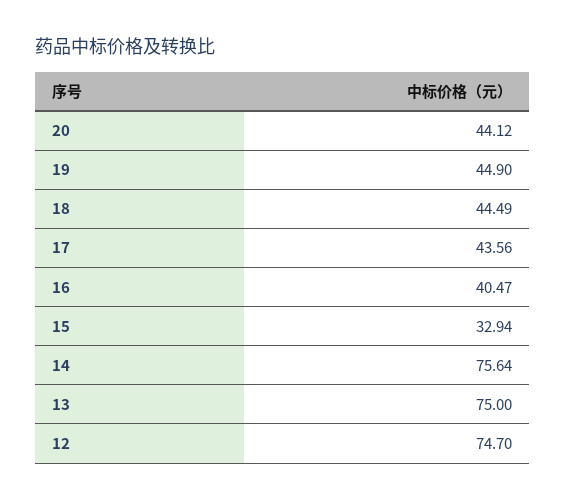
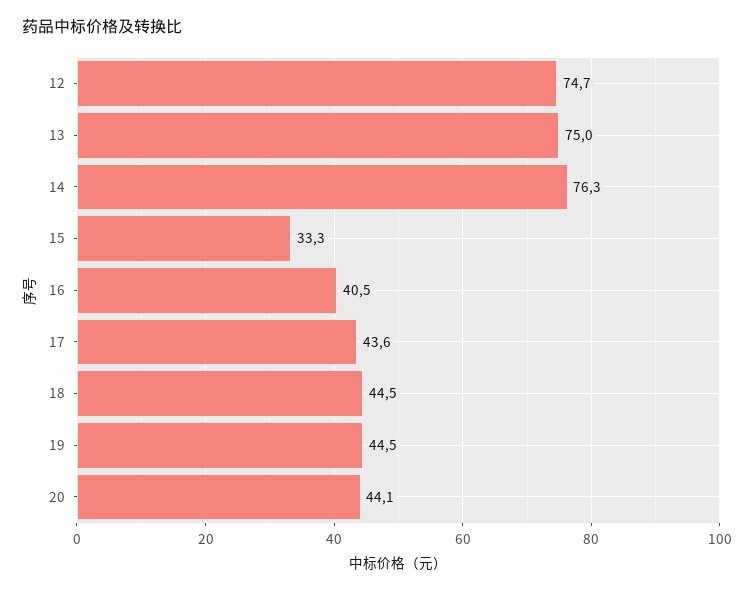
19: 44.9 -> 44.5
15: 32.94 -> 33.3
14: 75.64 -> 76.3

